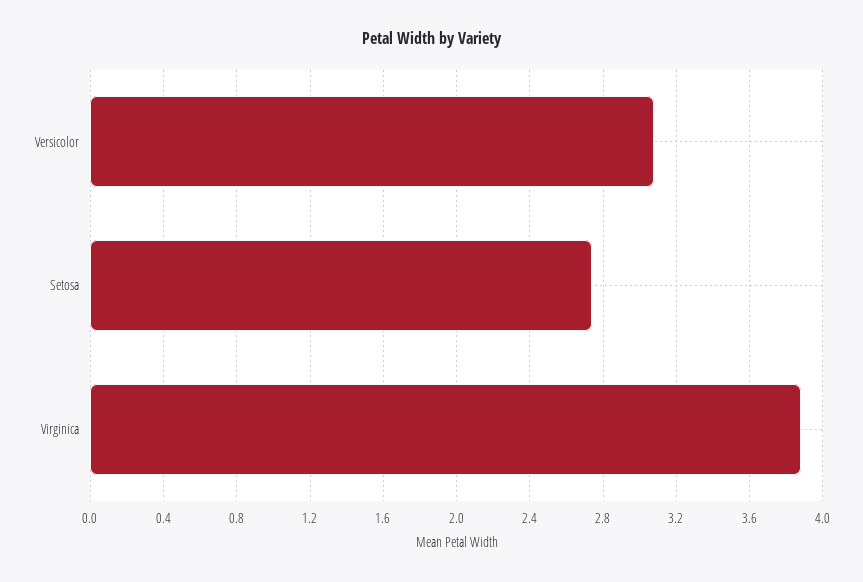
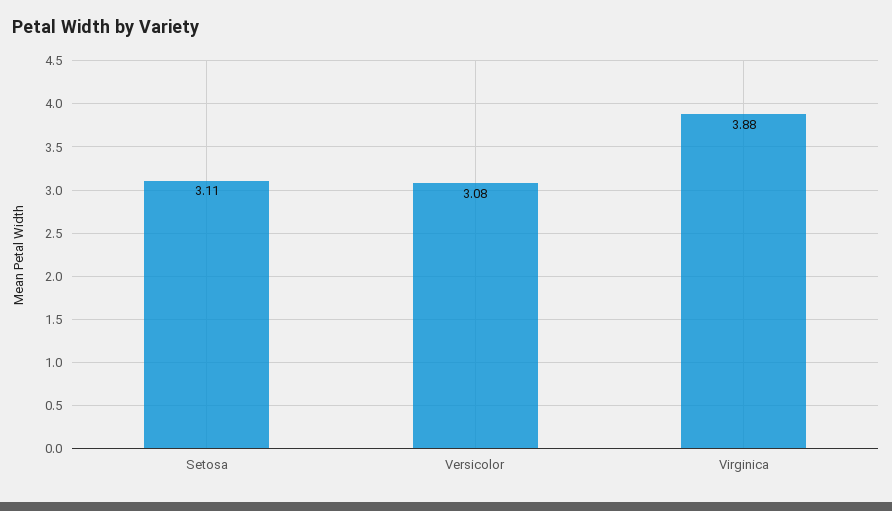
Setosa: 2.75 -> 3.11

